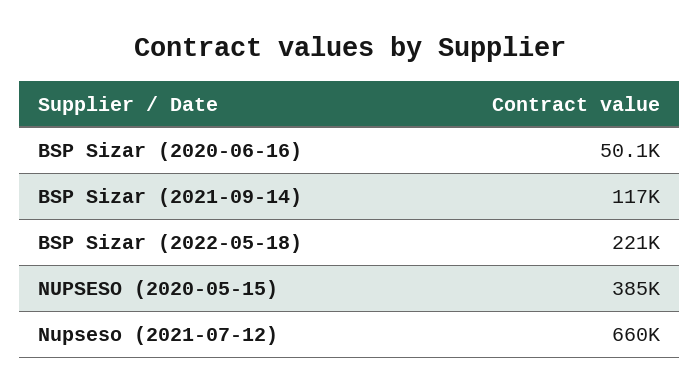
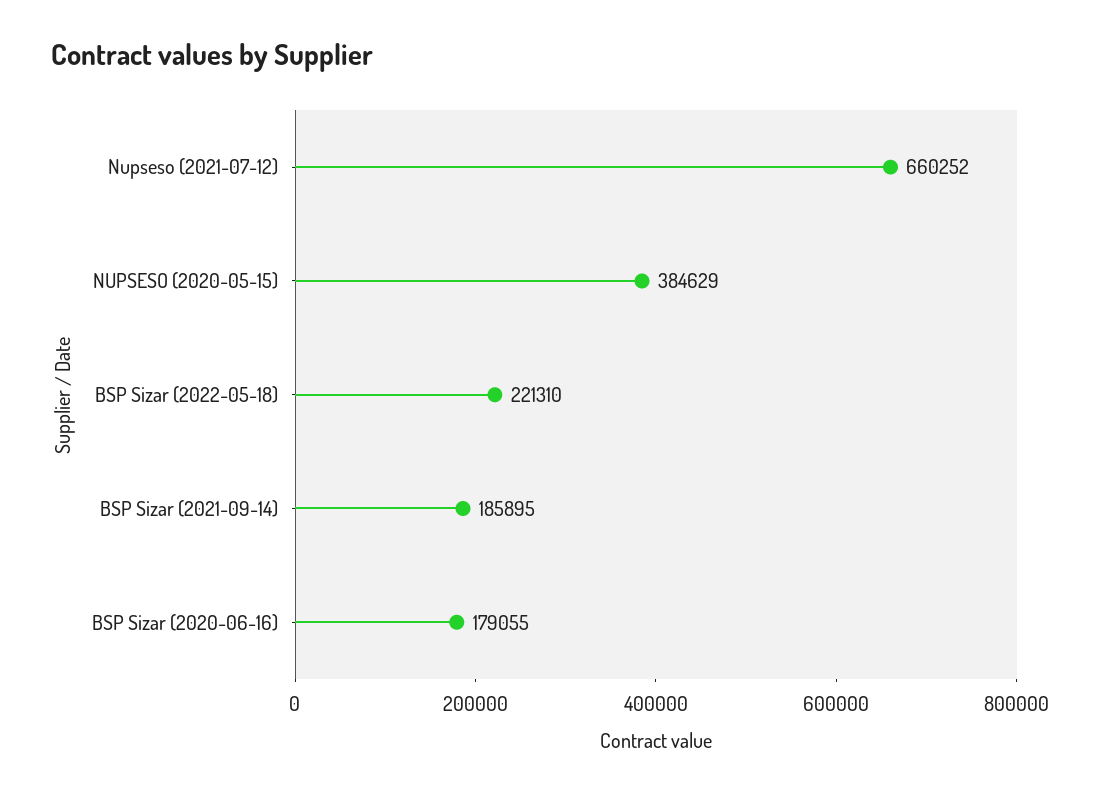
BSP Sizar (2020-06-16): 50100 -> 179055
BSP Sizar (2021-09-14): 117000 -> 185895

